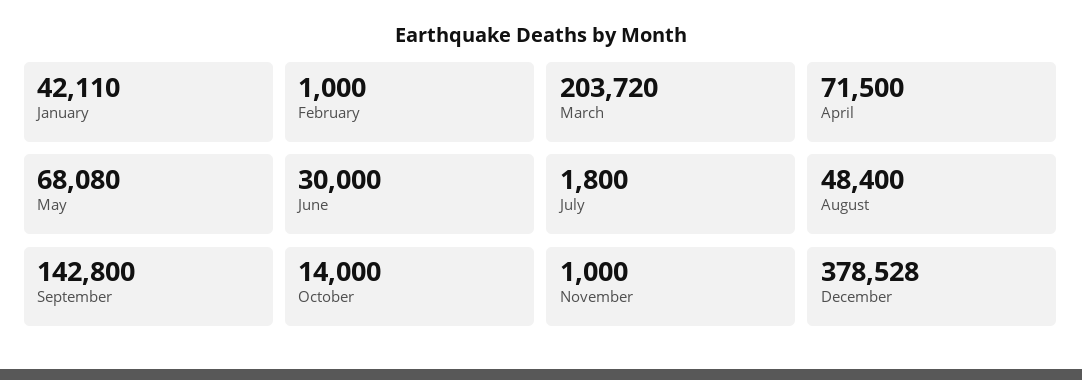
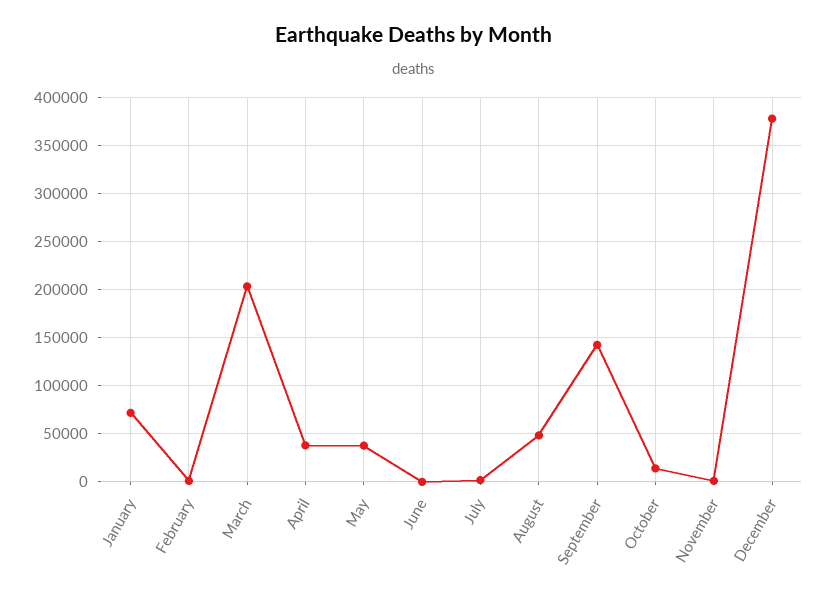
January: 42110 -> 70000
April: 71500 -> 40000
May: 68080 -> 40000
June: 30000 -> 0

